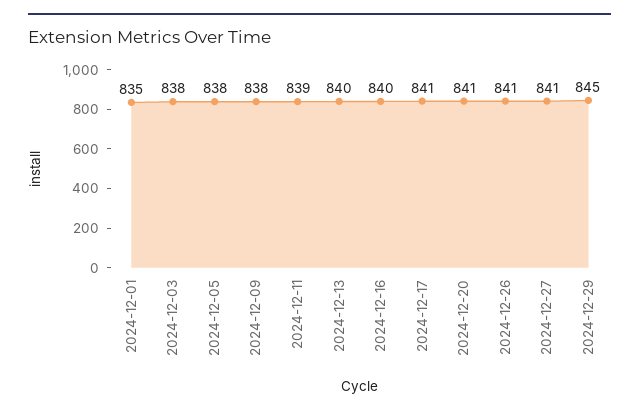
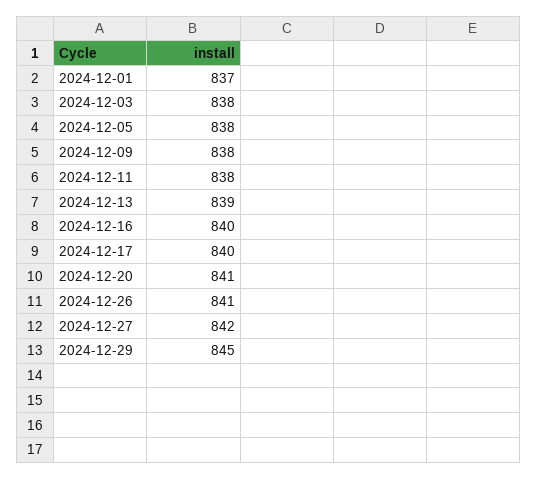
2024-12-01: 835 -> 837
2024-12-11: 839 -> 838
2024-12-13: 840 -> 839
2024-12-17: 841 -> 840
2024-12-27: 841 -> 842

